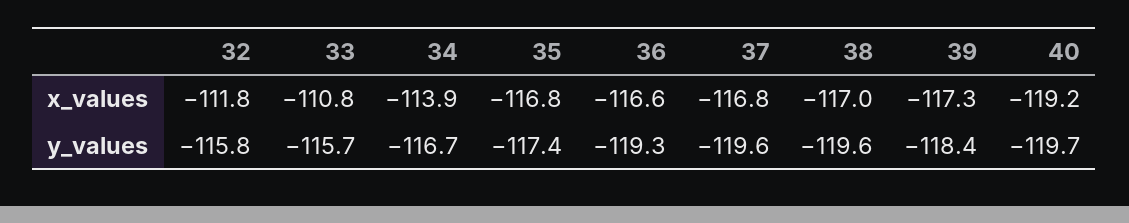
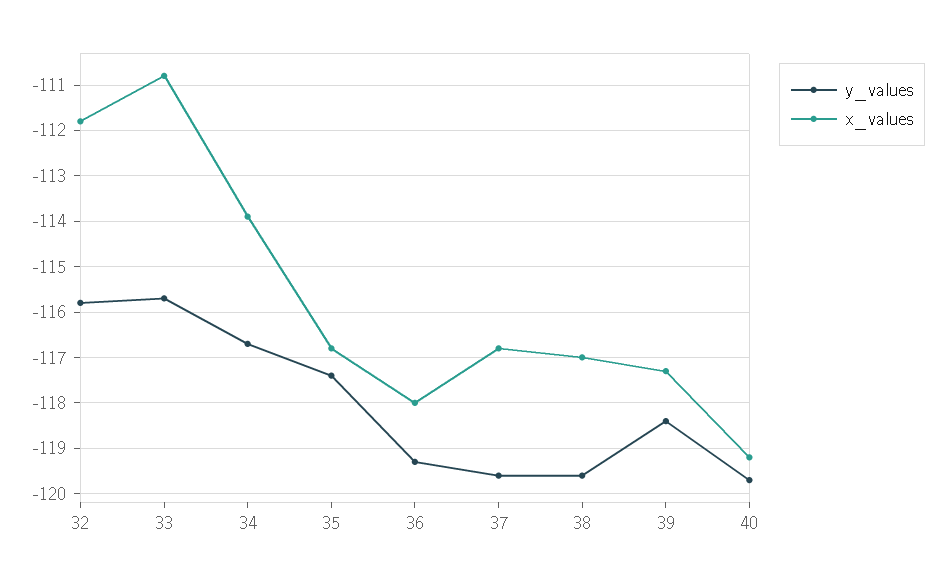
x_values, 36: -116.6 -> -118

